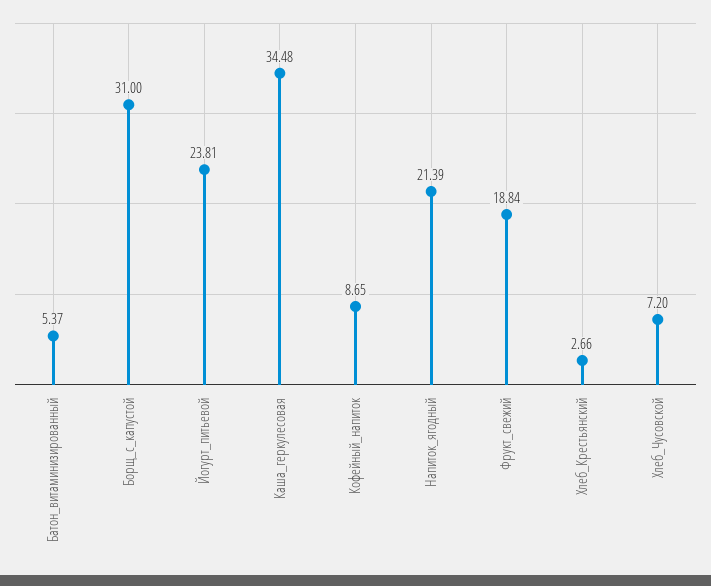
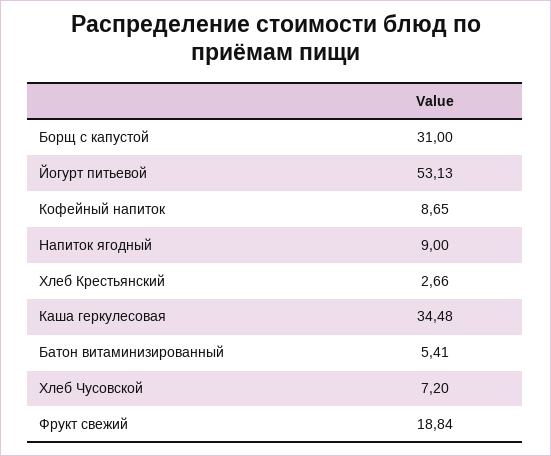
Батон_витаминизированный: 5.37 -> 5.41
Йогурт_питьевой: 23.81 -> 53.13
Напиток_ягодный: 21.39 -> 9

